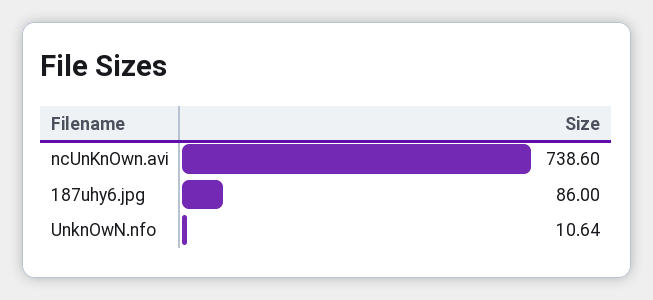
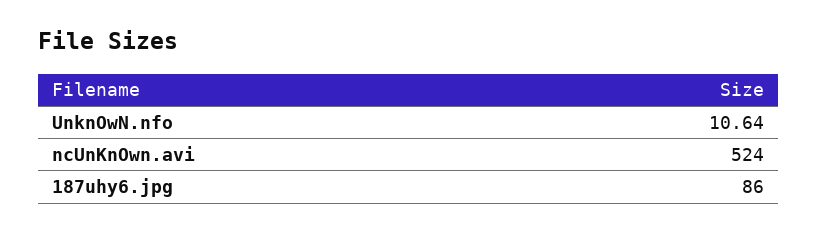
ncUnKnOwn.avi: 738.6 -> 524

